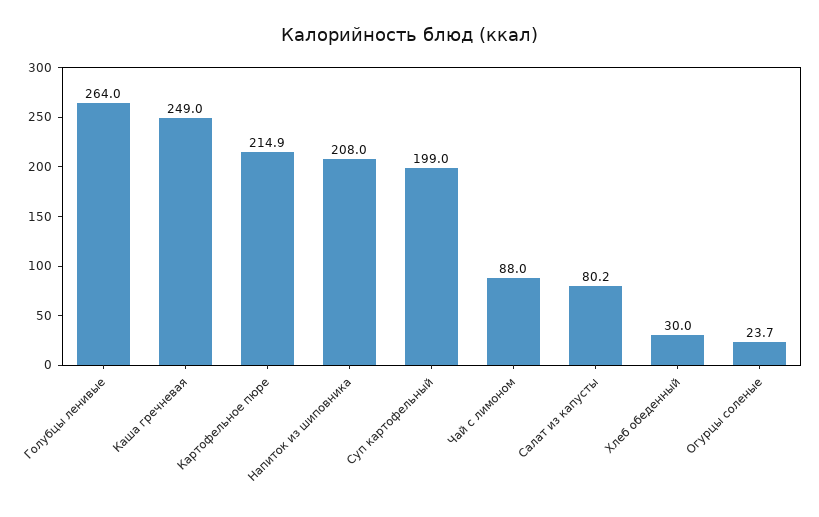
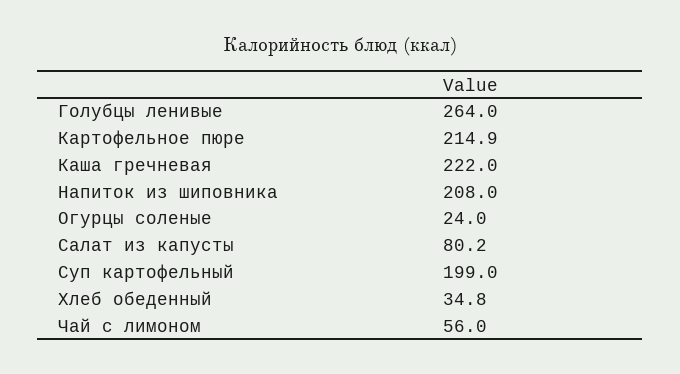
Каша гречневая: 249 -> 222
Чай с лимоном: 88 -> 56
Хлеб обеденный: 30 -> 34.8
Огурцы соленые: 23.7 -> 24

